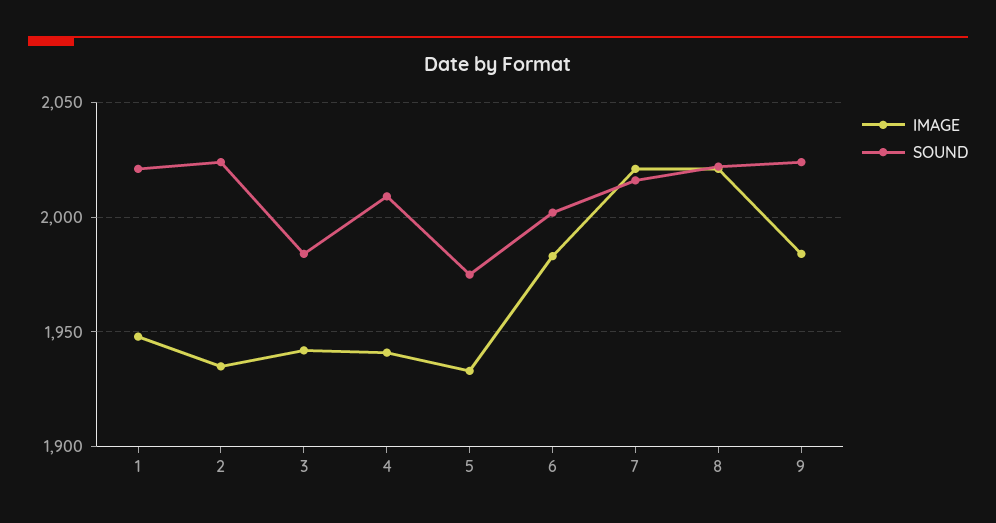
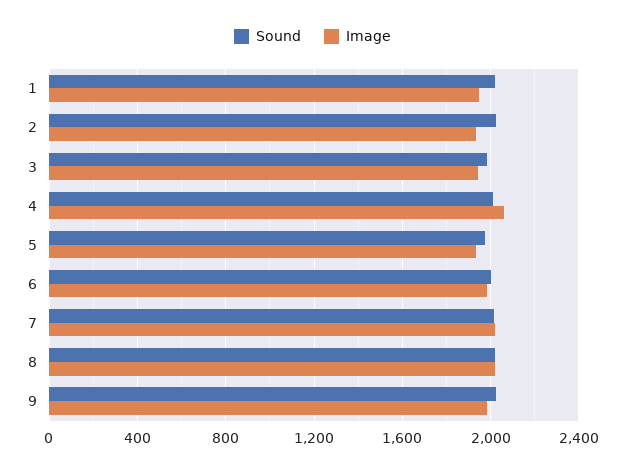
IMAGE, 4: 1940 -> 2050

